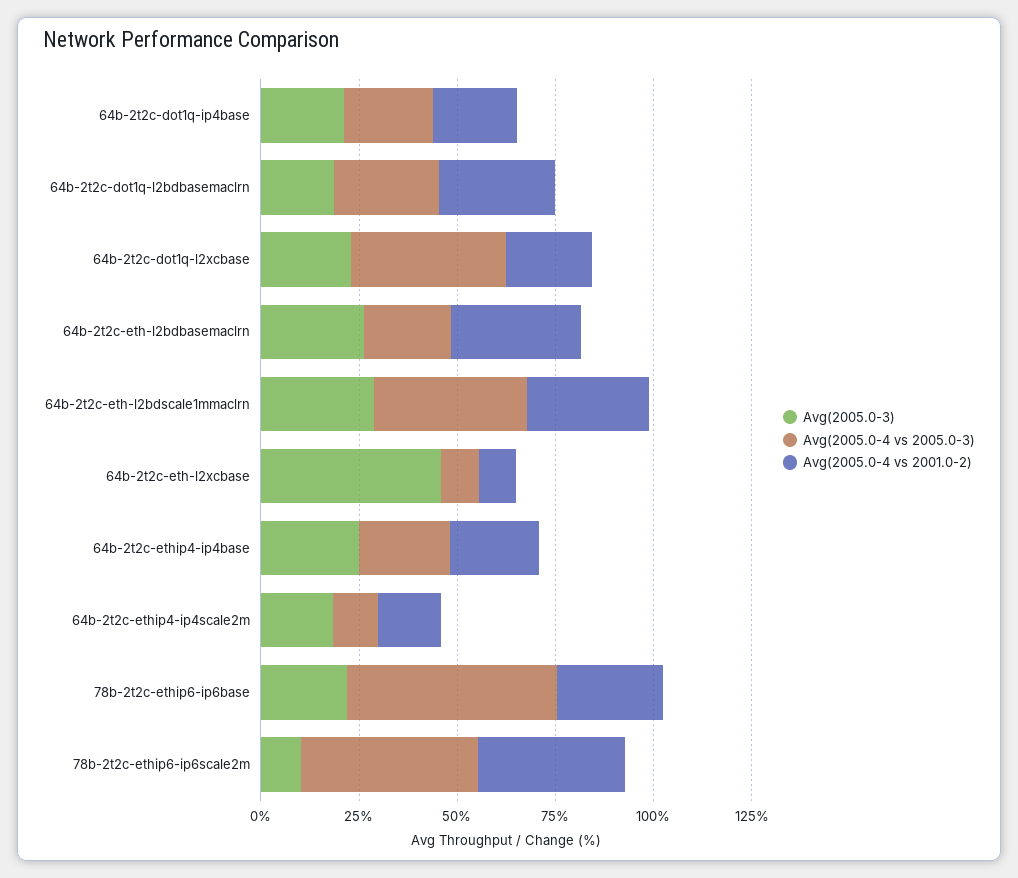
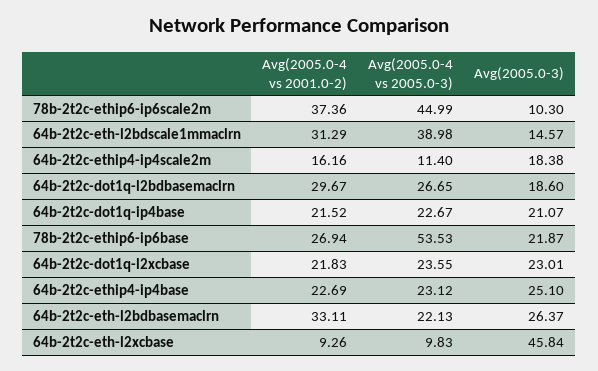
Avg(2005.0-4 vs 2005.0-3), 64b-2t2c-dot1q-l2xcbase: 40 -> 23.55
Avg(2005.0-3), 64b-2t2c-eth-l2bdscale1mmaclrn: 30 -> 14.57

